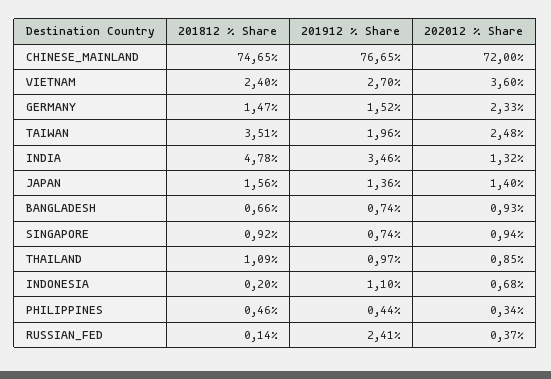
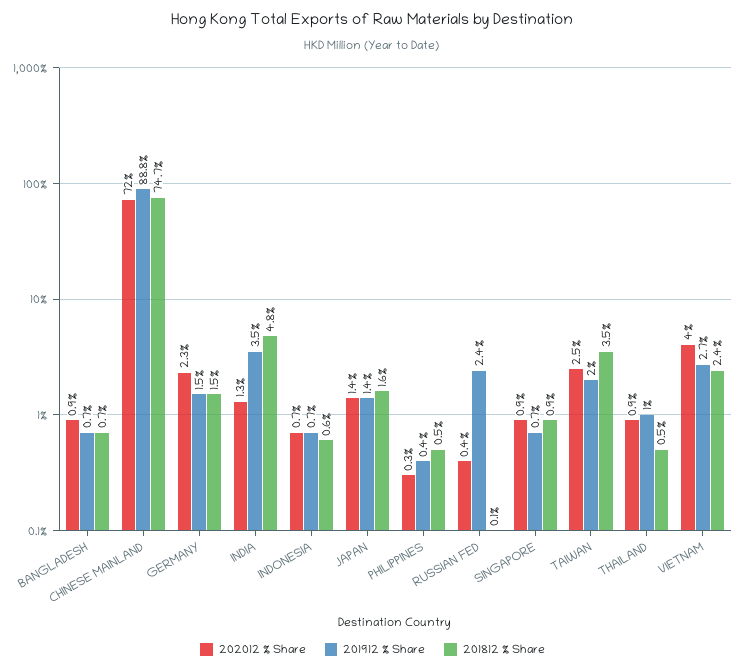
201912 % Share, CHINESE_MAINLAND: 76.65 -> 88.8
202012 % Share, VIETNAM: 3.6 -> 4
201812 % Share, THAILAND: 1.09 -> 0.5
201812 % Share, INDONESIA: 0.2 -> 0.6
201912 % Share, INDONESIA: 1.1 -> 0.7

